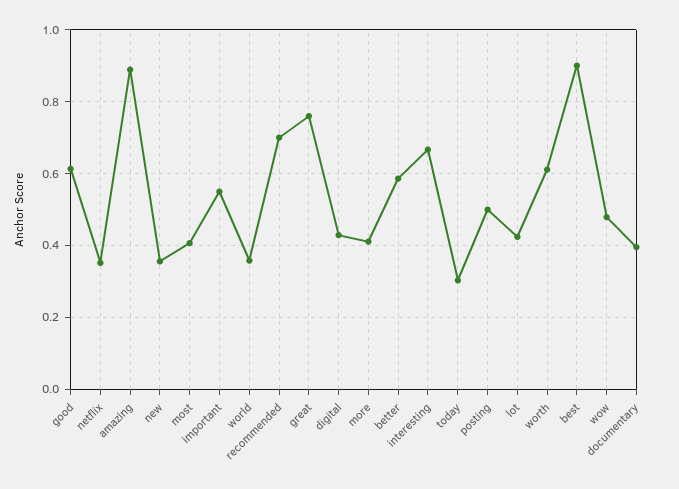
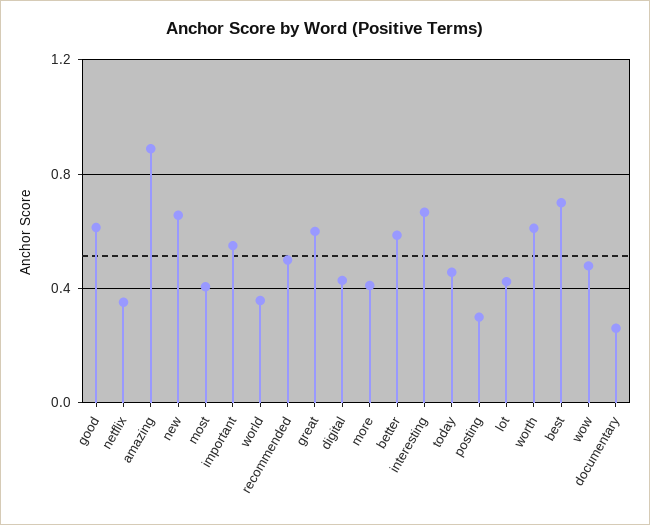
new: 0.36 -> 0.65
recommended: 0.7 -> 0.5
great: 0.76 -> 0.6
today: 0.3 -> 0.45
posting: 0.5 -> 0.3
best: 0.9 -> 0.7
documentary: 0.4 -> 0.25

